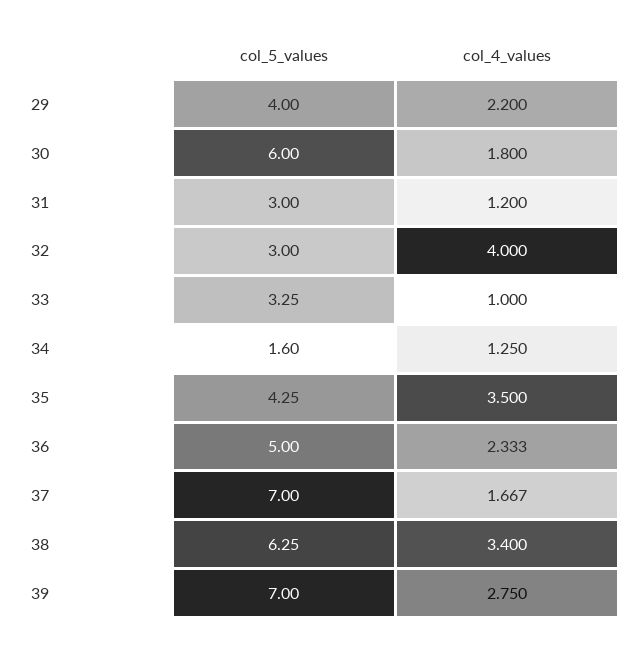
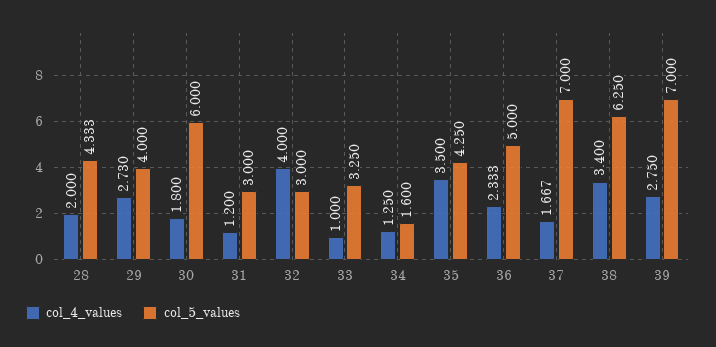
col_4_values, 29: 2.2 -> 2.73
col_4_values, 28: none -> 2
col_5_values, 28: none -> 4.333

